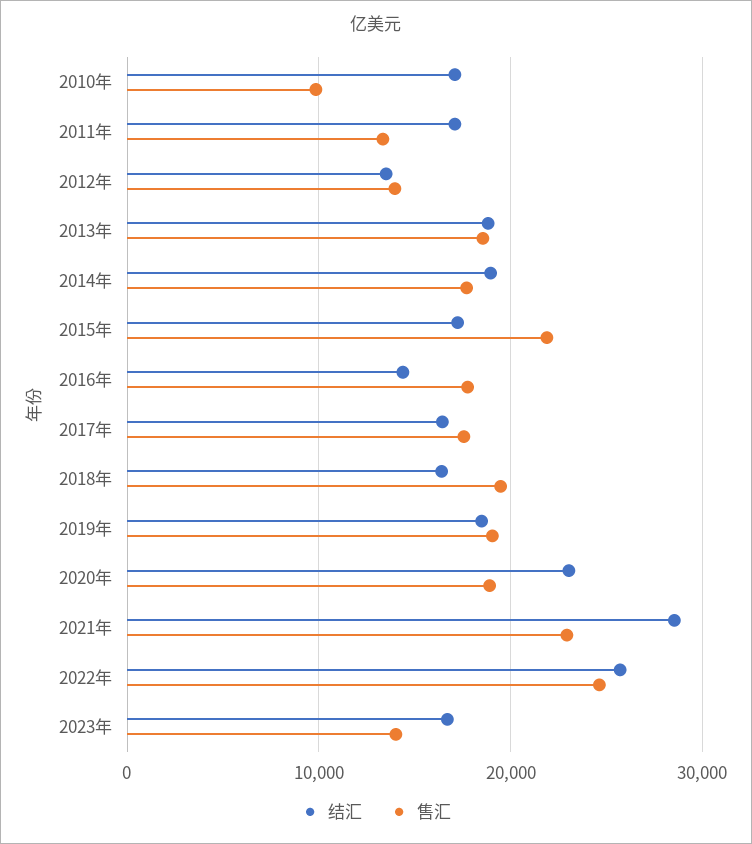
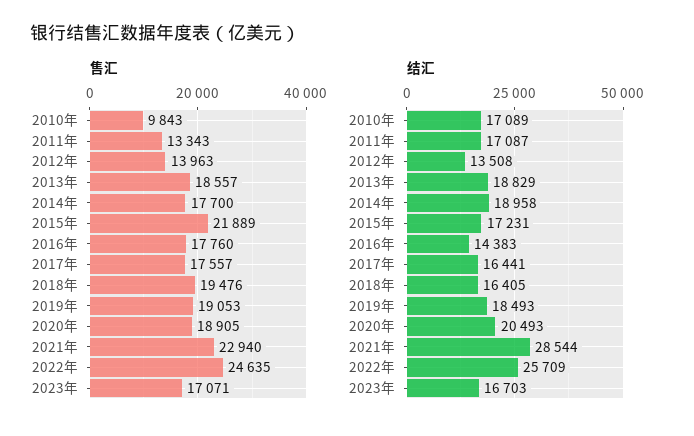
结汇, 2020年: 23000 -> 20493
售汇, 2023年: 14000 -> 17071

